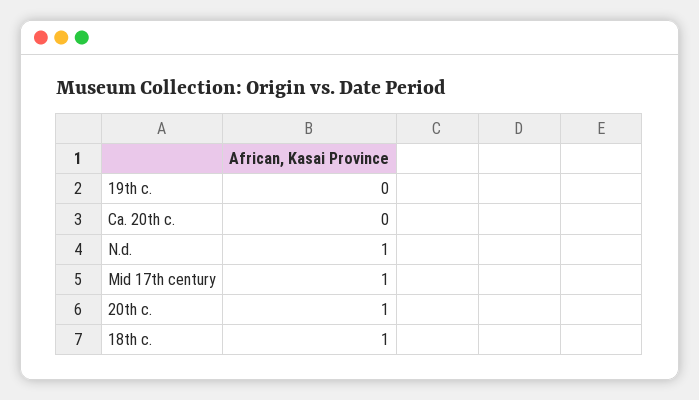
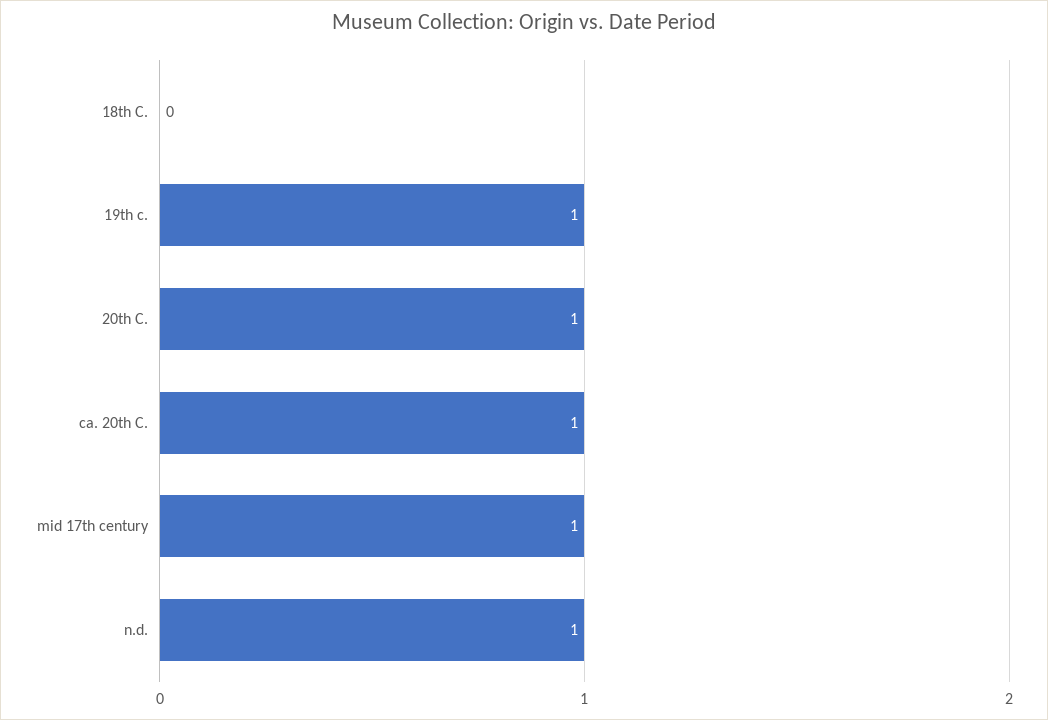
19th c.: 0 -> 1
Ca. 20th c.: 0 -> 1
18th c.: 1 -> 0

